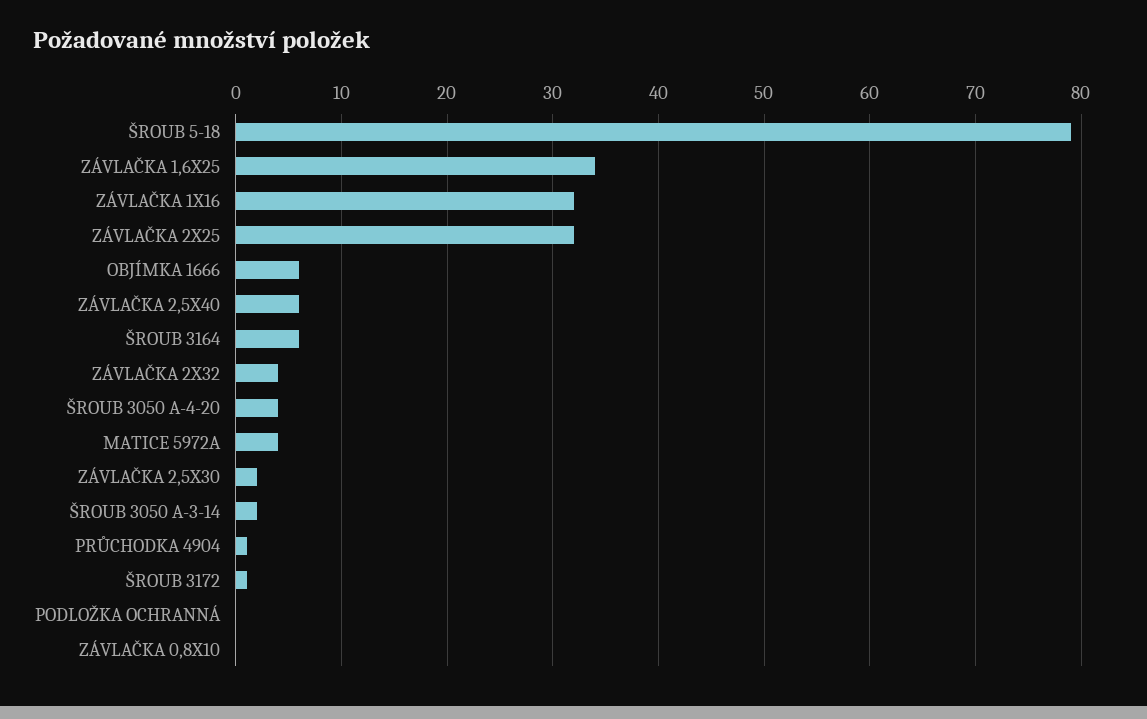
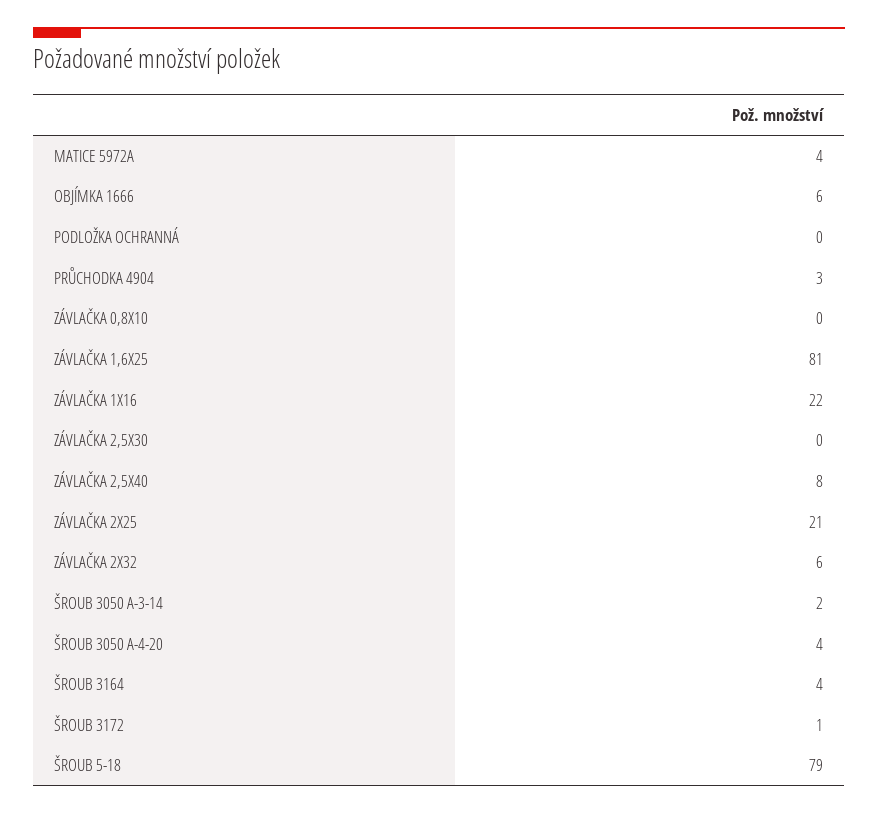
ZÁVLAČKA 1,6X25: 34 -> 81
ZÁVLAČKA 1X16: 32 -> 22
ZÁVLAČKA 2X25: 32 -> 21
ZÁVLAČKA 2,5X40: 6 -> 8
ŠROUB 3164: 6 -> 4
ZÁVLAČKA 2X32: 4 -> 6
ZÁVLAČKA 2,5X30: 2 -> 0
PRŮCHODKA 4904: 1 -> 3

